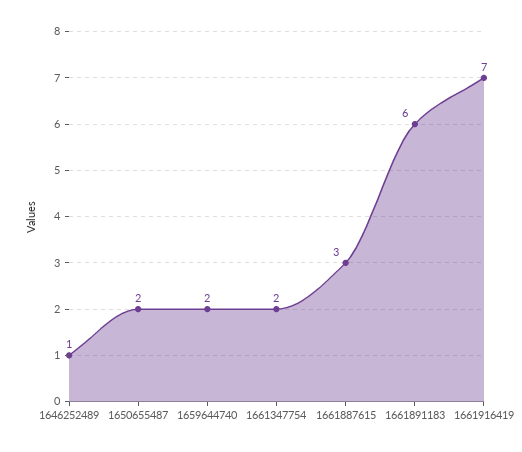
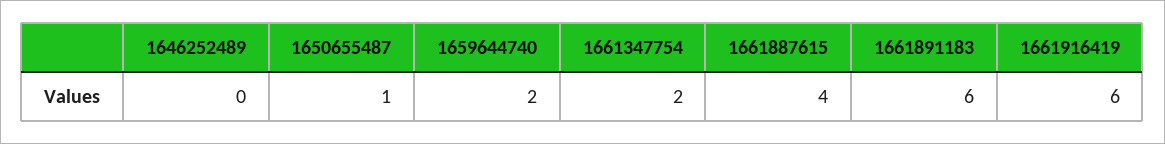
1646252489: 1 -> 0
1650655487: 2 -> 1
1661887615: 3 -> 4
1661916419: 7 -> 6

